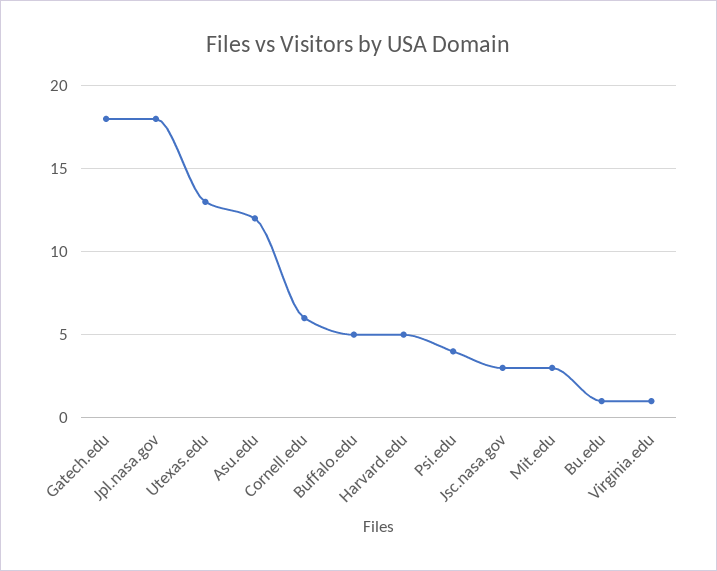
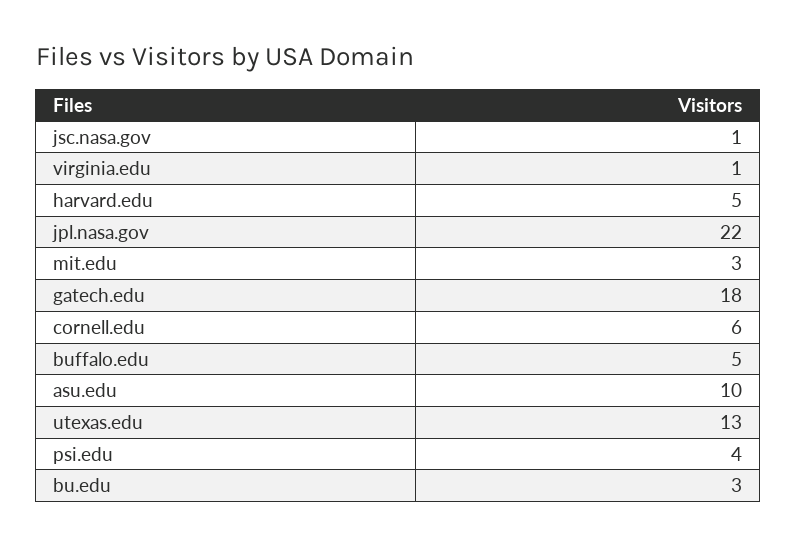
Jpl.nasa.gov: 18 -> 22
Asu.edu: 12 -> 10
Jsc.nasa.gov: 3 -> 1
Bu.edu: 1 -> 3

